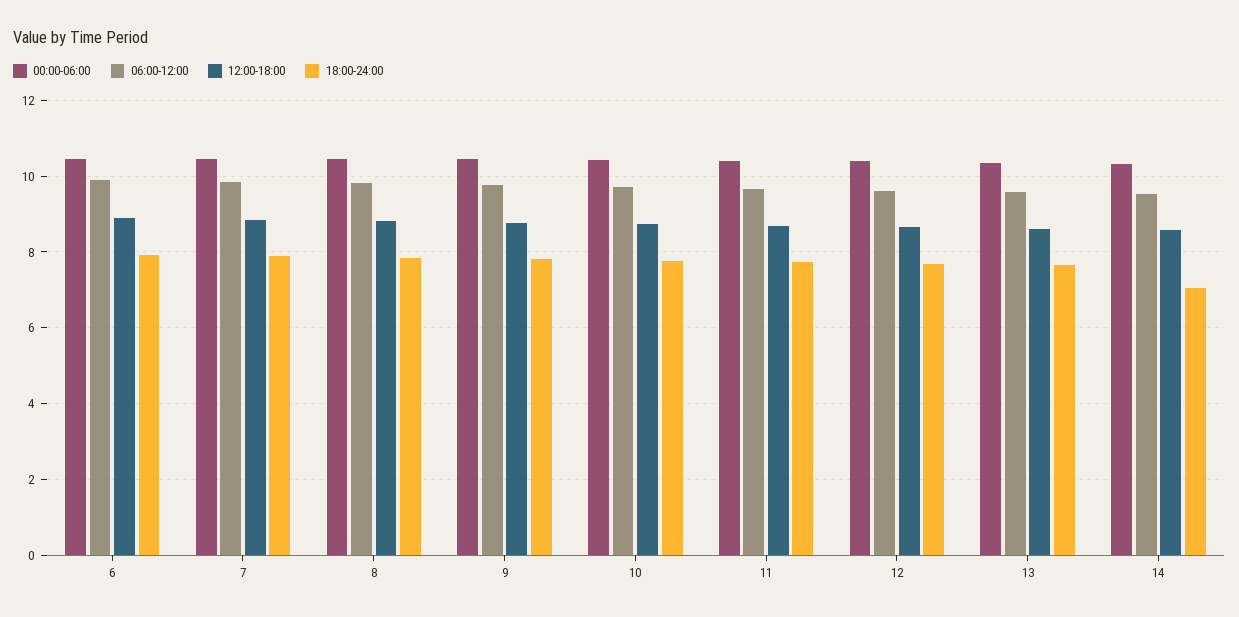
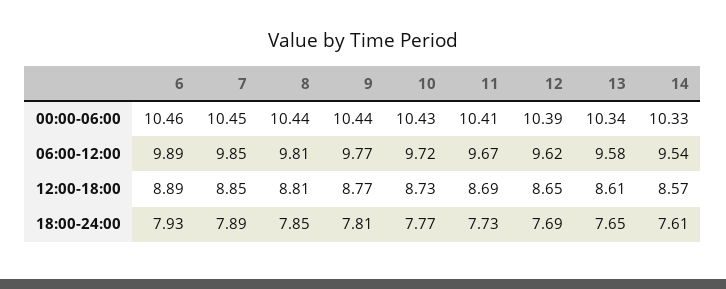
18:00-24:00, 14: 7 -> 7.61

